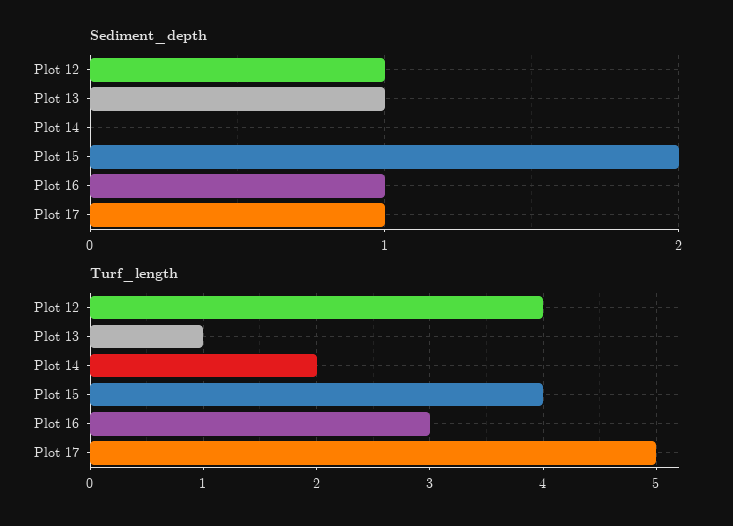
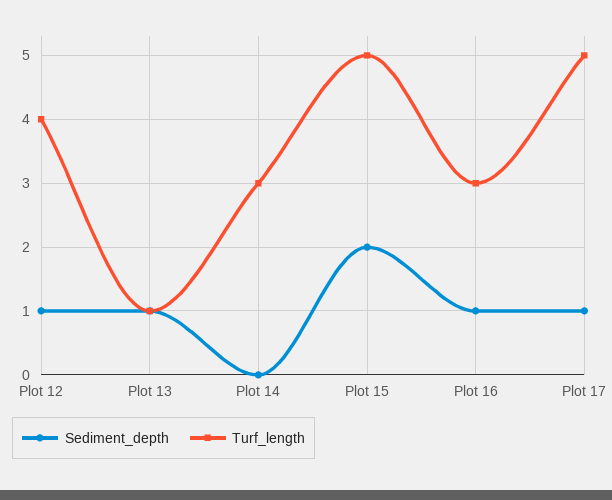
Turf_length, Plot 14: 2 -> 3
Turf_length, Plot 15: 4 -> 5

